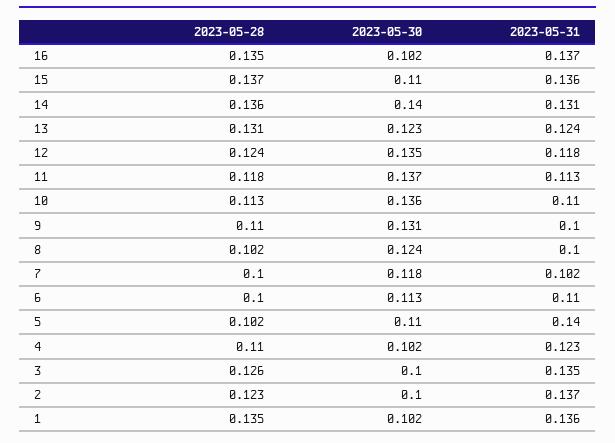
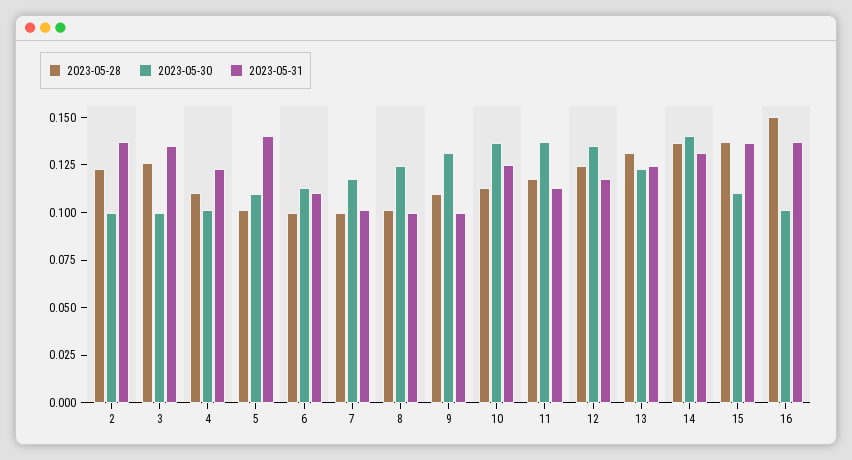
2023-05-28, 16: 0.135 -> 0.15
2023-05-31, 10: 0.11 -> 0.125
2023-05-28, 1: 0.135 -> none
2023-05-30, 1: 0.102 -> none
2023-05-31, 1: 0.136 -> none

